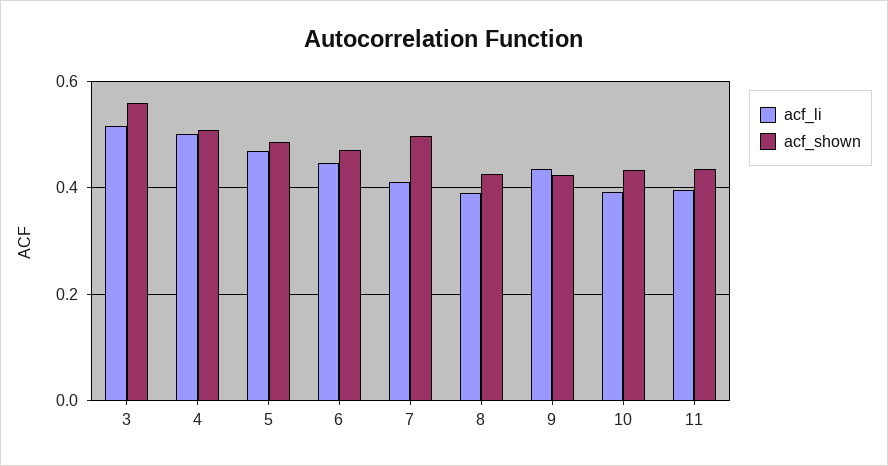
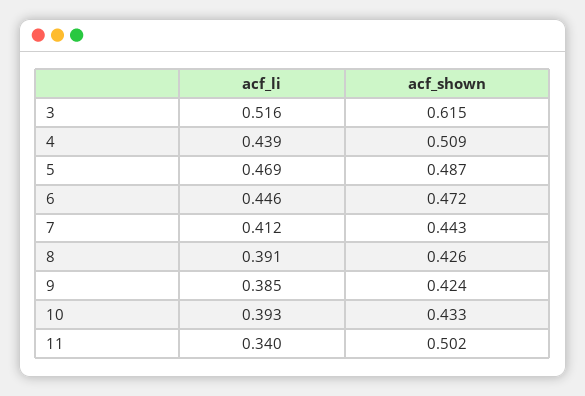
acf_shown, 3: 0.56 -> 0.615
acf_li, 4: 0.5 -> 0.439
acf_shown, 7: 0.5 -> 0.443
acf_li, 9: 0.44 -> 0.385
acf_li, 11: 0.4 -> 0.34
acf_shown, 11: 0.44 -> 0.502

